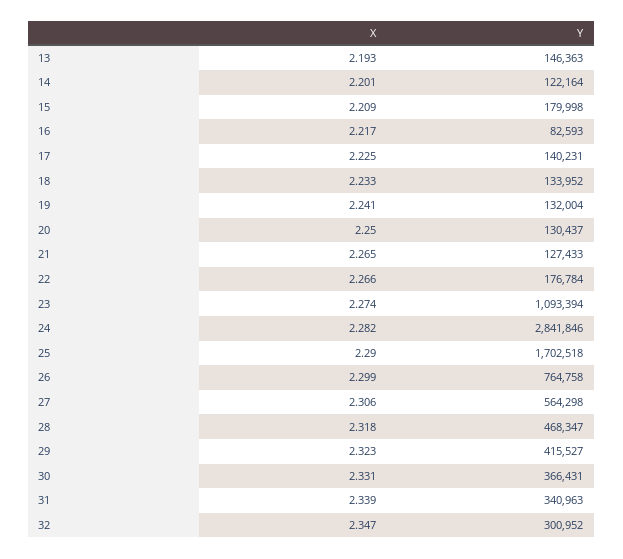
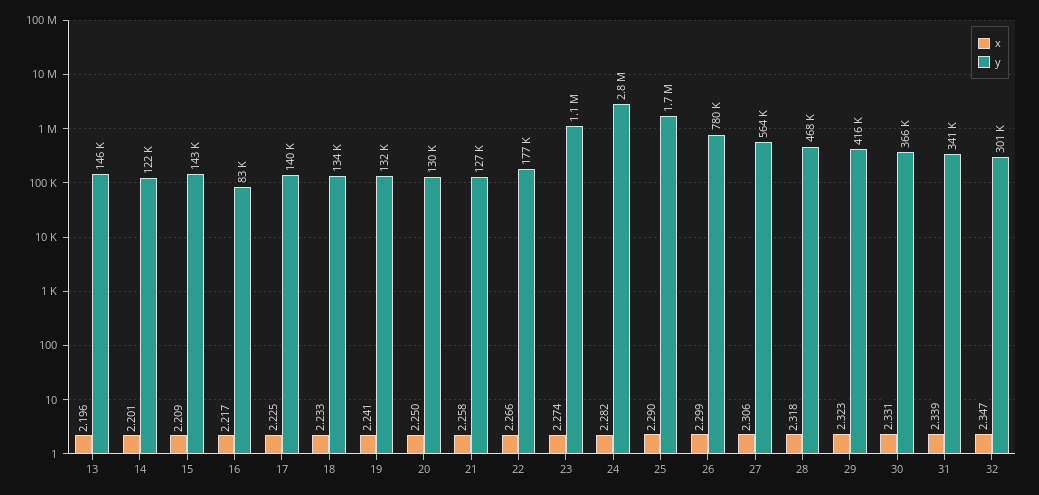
X, 13: 2.193 -> 2.196
Y, 15: 179998 -> 143000
X, 21: 2.265 -> 2.258
Y, 26: 764758 -> 780000

